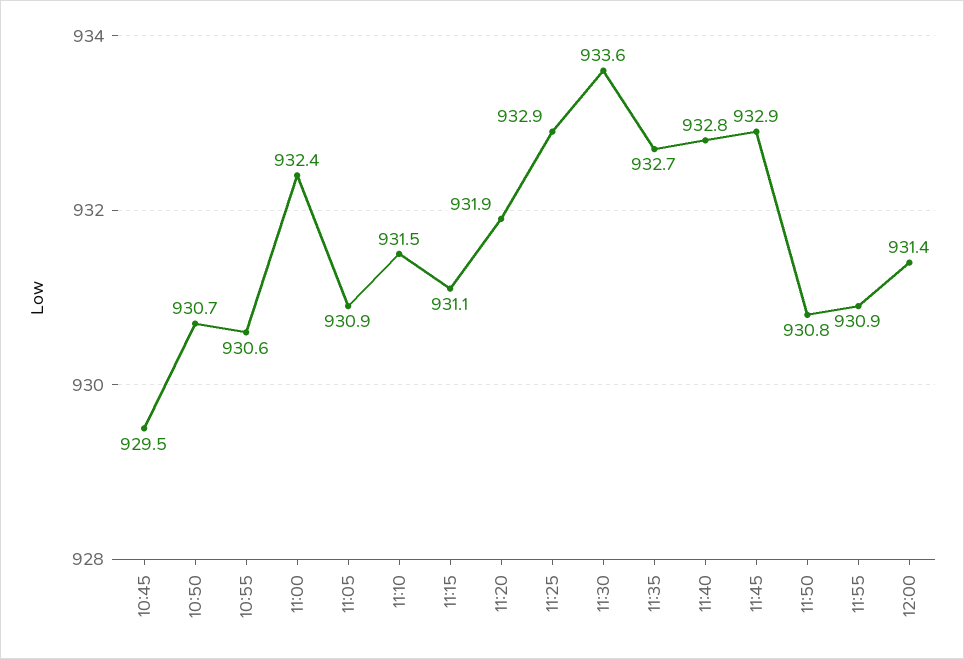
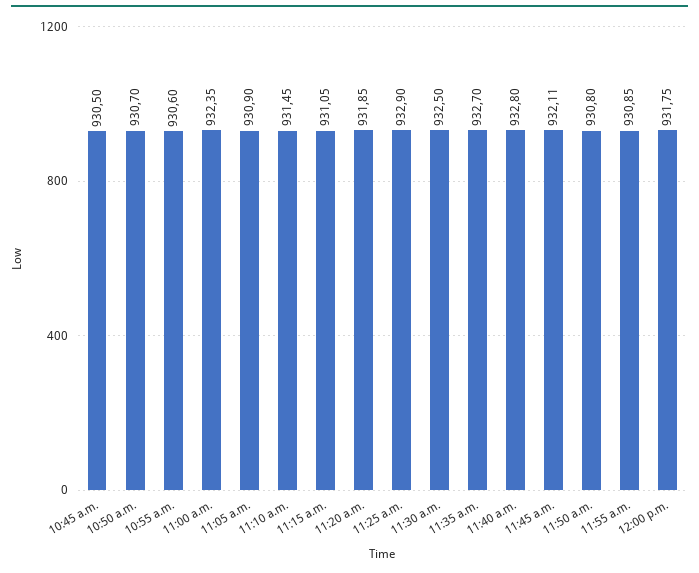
10:45: 929.5 -> 930.5
11:30: 933.6 -> 932.5
11:45: 932.9 -> 932.11
12:00: 931.4 -> 931.75

